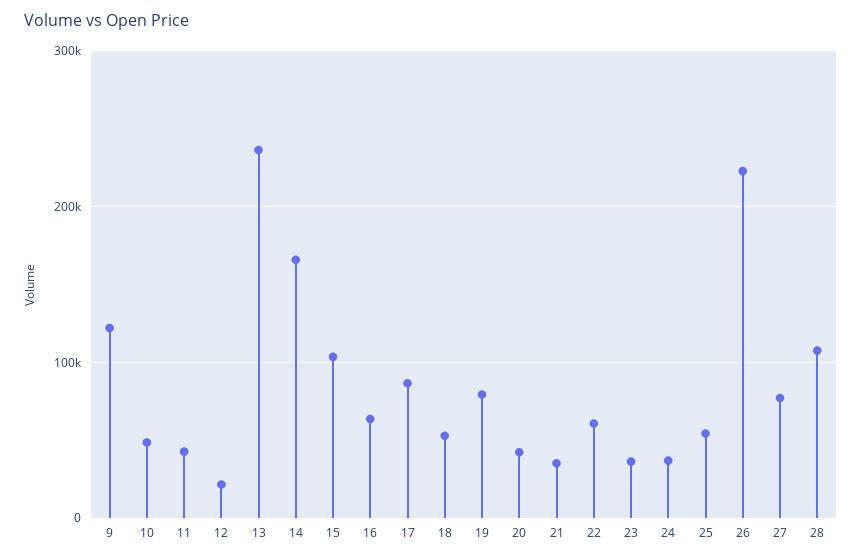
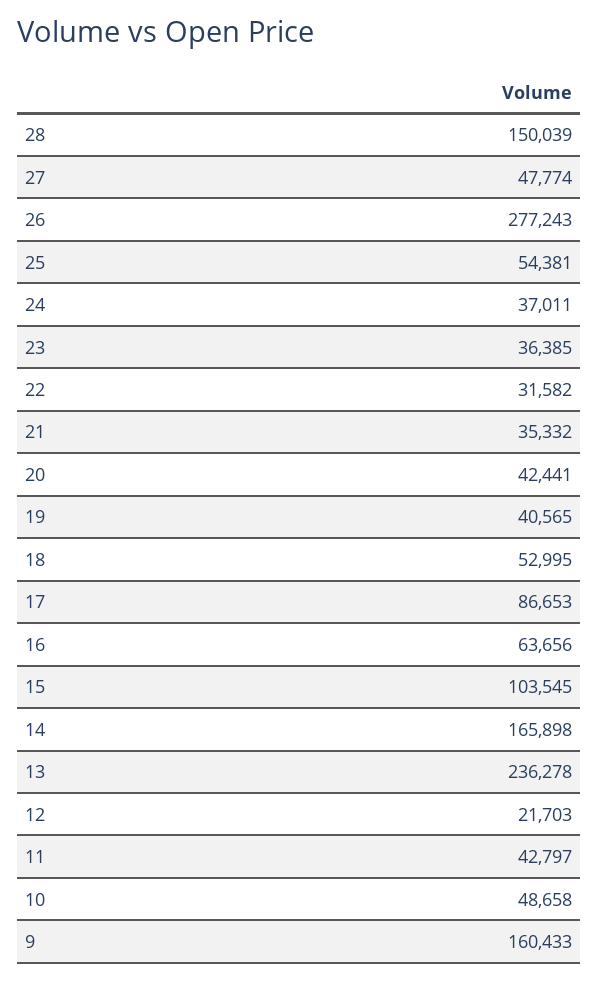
9: 120000 -> 160433
19: 80000 -> 40565
22: 60000 -> 31582
26: 220000 -> 277243
27: 80000 -> 47774
28: 110000 -> 150039

